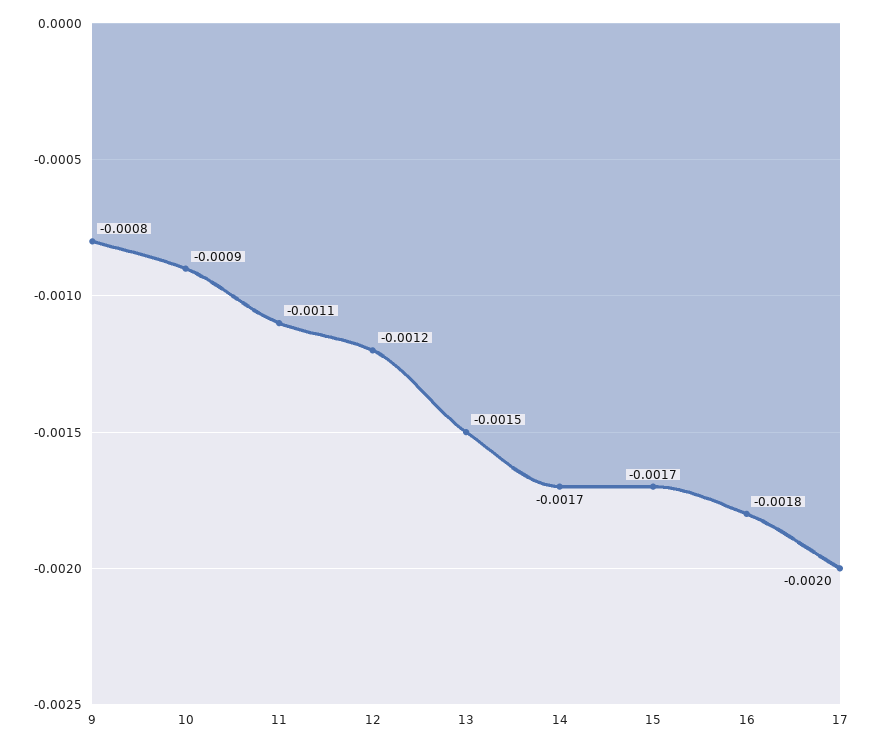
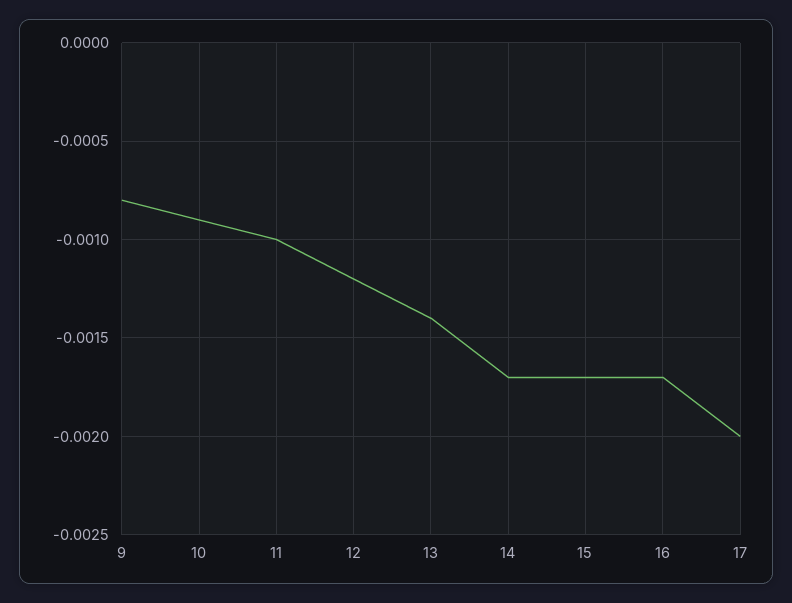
11: -0.0011 -> -0.001
13: -0.0015 -> -0.0014
16: -0.0018 -> -0.0017

